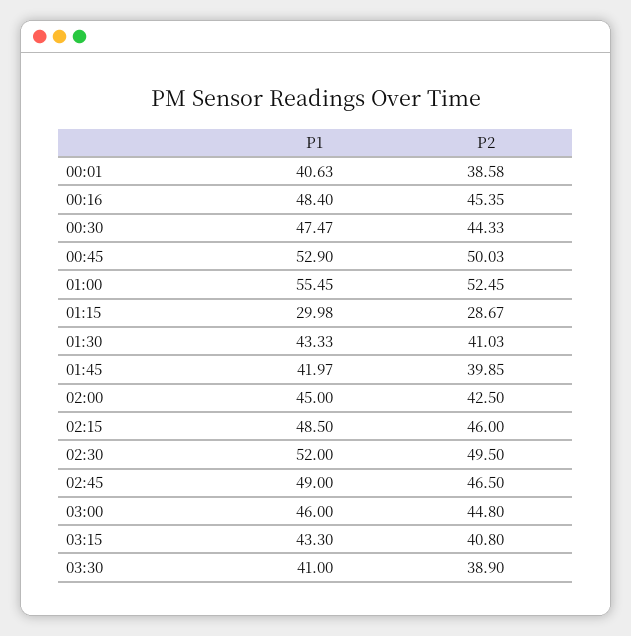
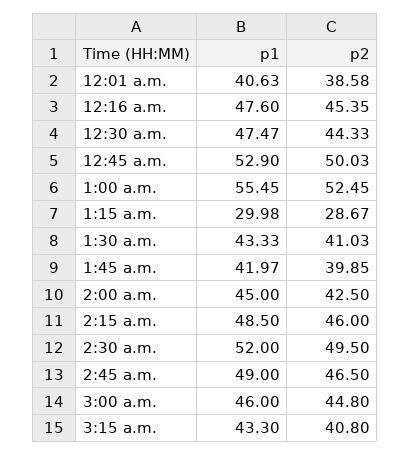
P1, 00:16: 48.4 -> 47.6
P1, 03:30: 41 -> none
P2, 03:30: 38.9 -> none

